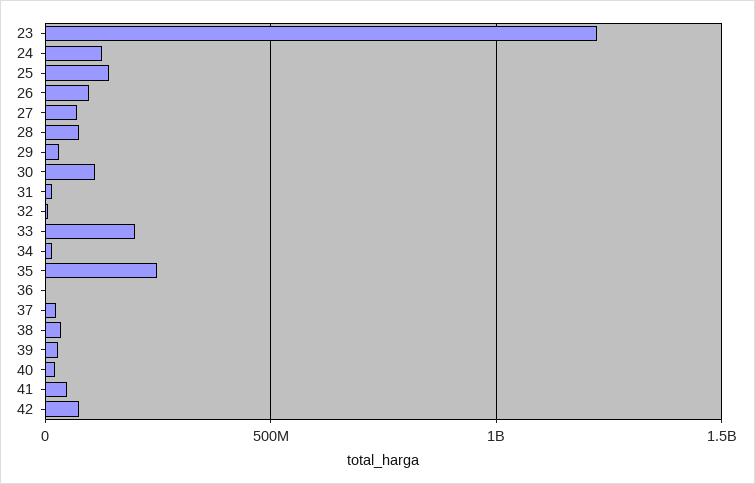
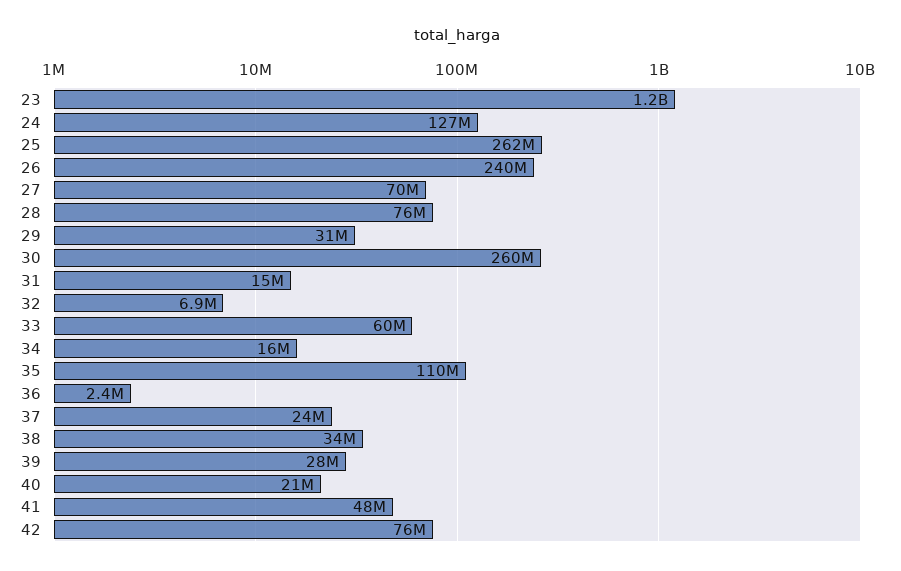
25: 150000000 -> 262000000
26: 100000000 -> 240000000
30: 100000000 -> 260000000
33: 200000000 -> 60000000
35: 250000000 -> 110000000

